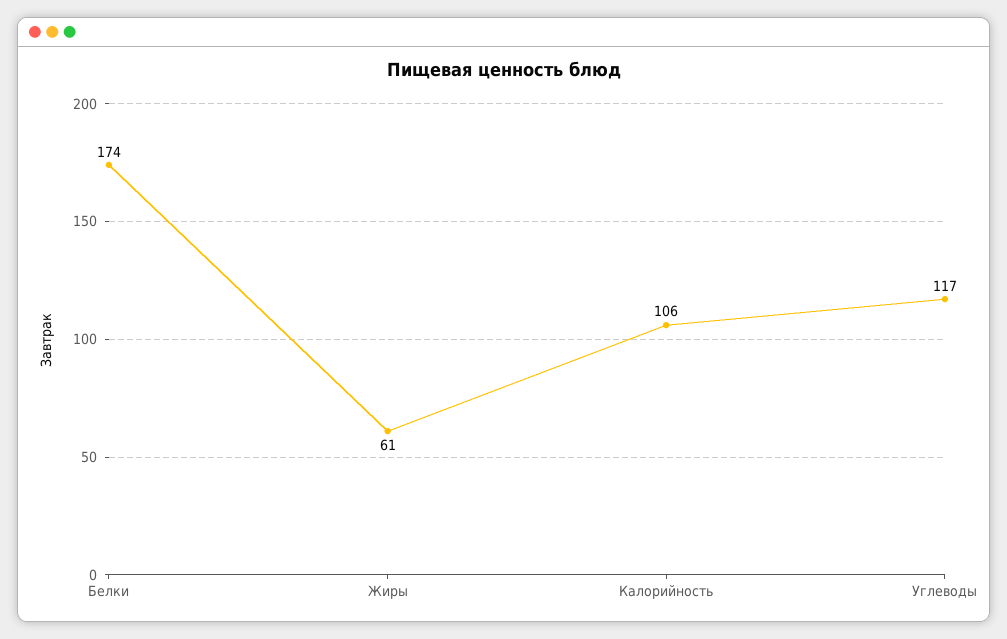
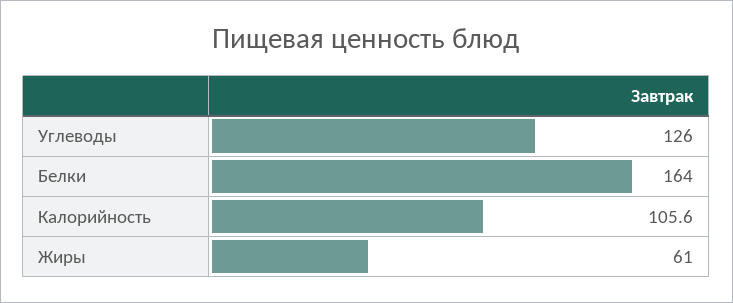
Белки: 174 -> 164
Углеводы: 117 -> 126

